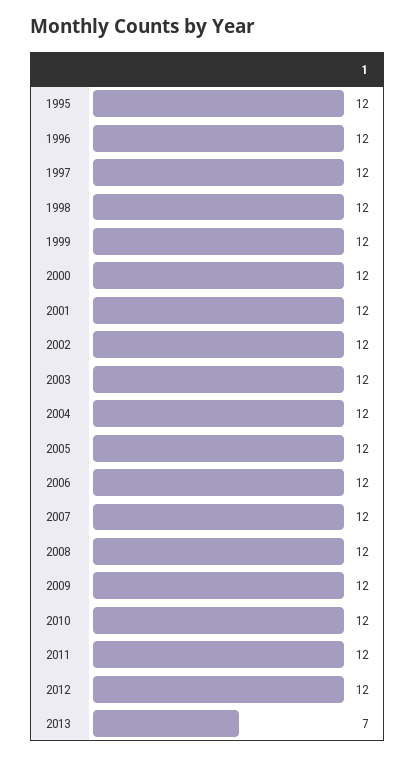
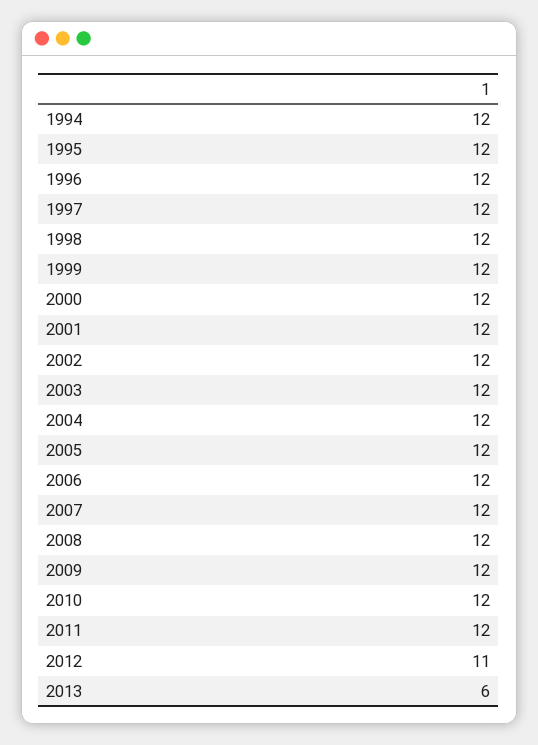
2012: 12 -> 11
2013: 7 -> 6
1994: none -> 12

